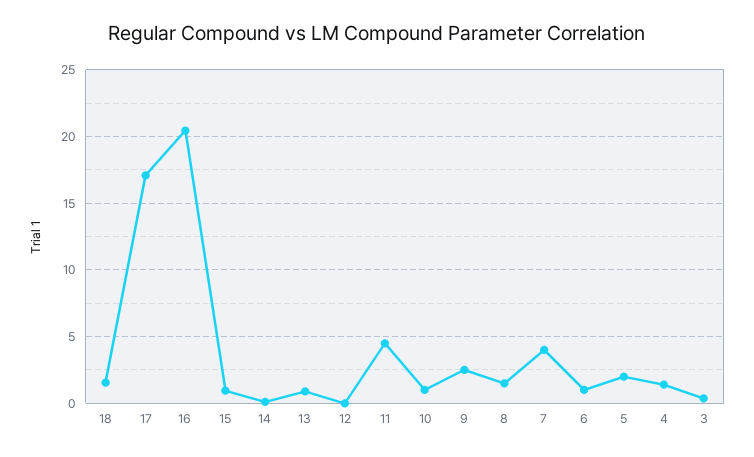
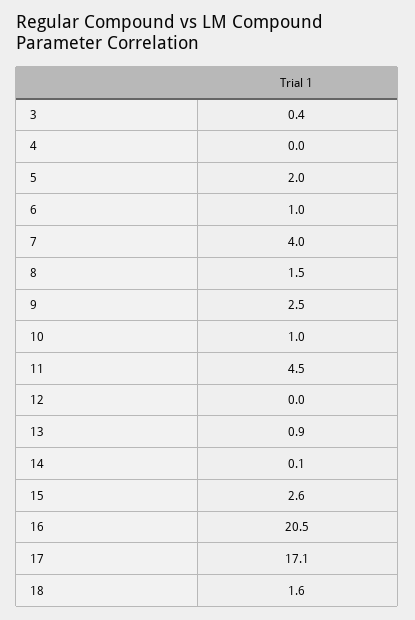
15: 1 -> 2.6
4: 1.5 -> 0

